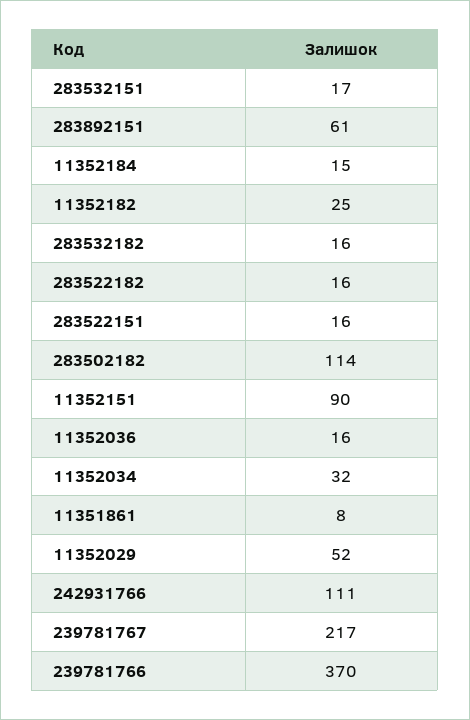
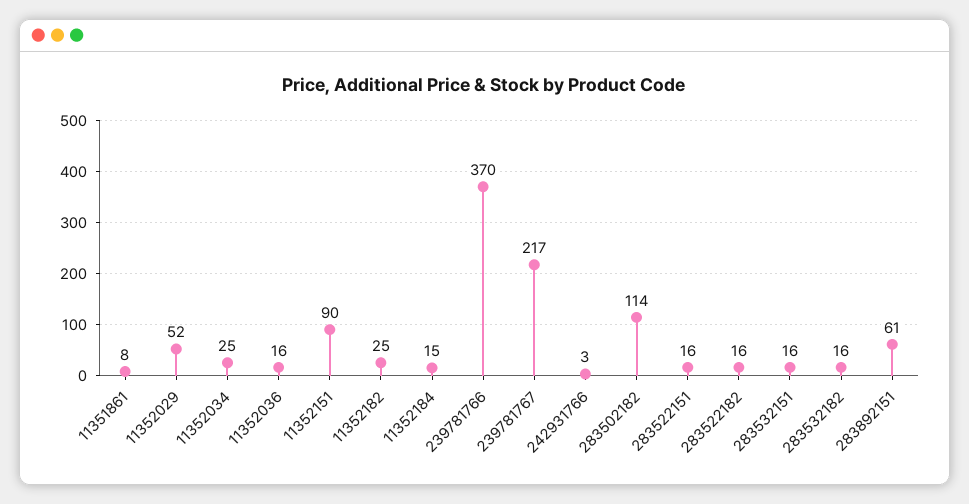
283532151: 17 -> 16
11352034: 32 -> 25
242931766: 111 -> 3

